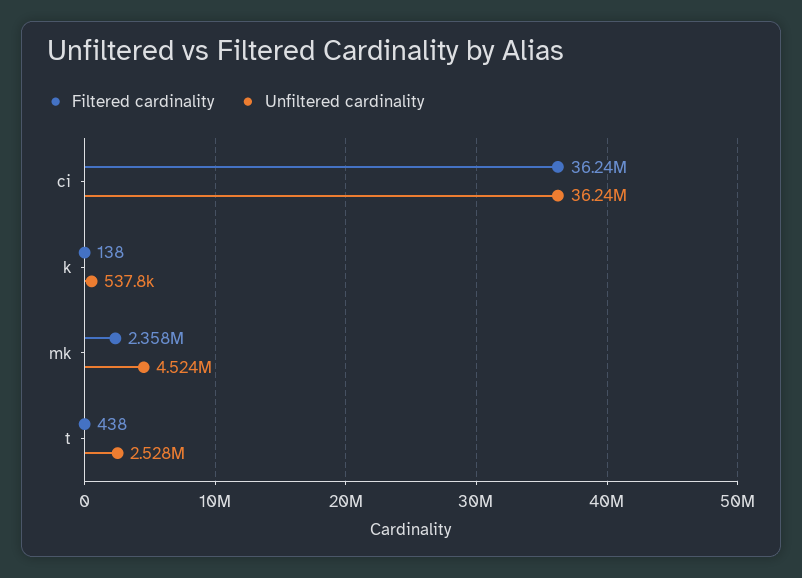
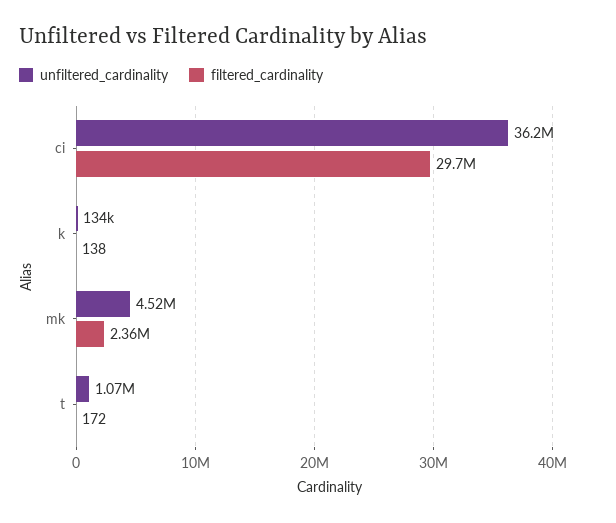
Filtered cardinality, ci: 36240000 -> 29700000
Unfiltered cardinality, k: 537800 -> 134000
Filtered cardinality, t: 438 -> 172
Unfiltered cardinality, t: 2528000 -> 1070000

